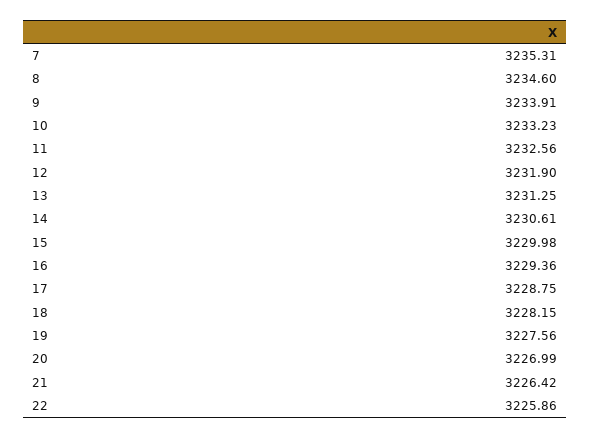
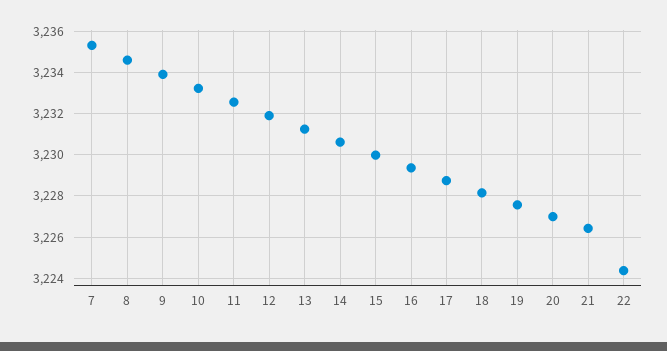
22: 3225.86 -> 3224.5

